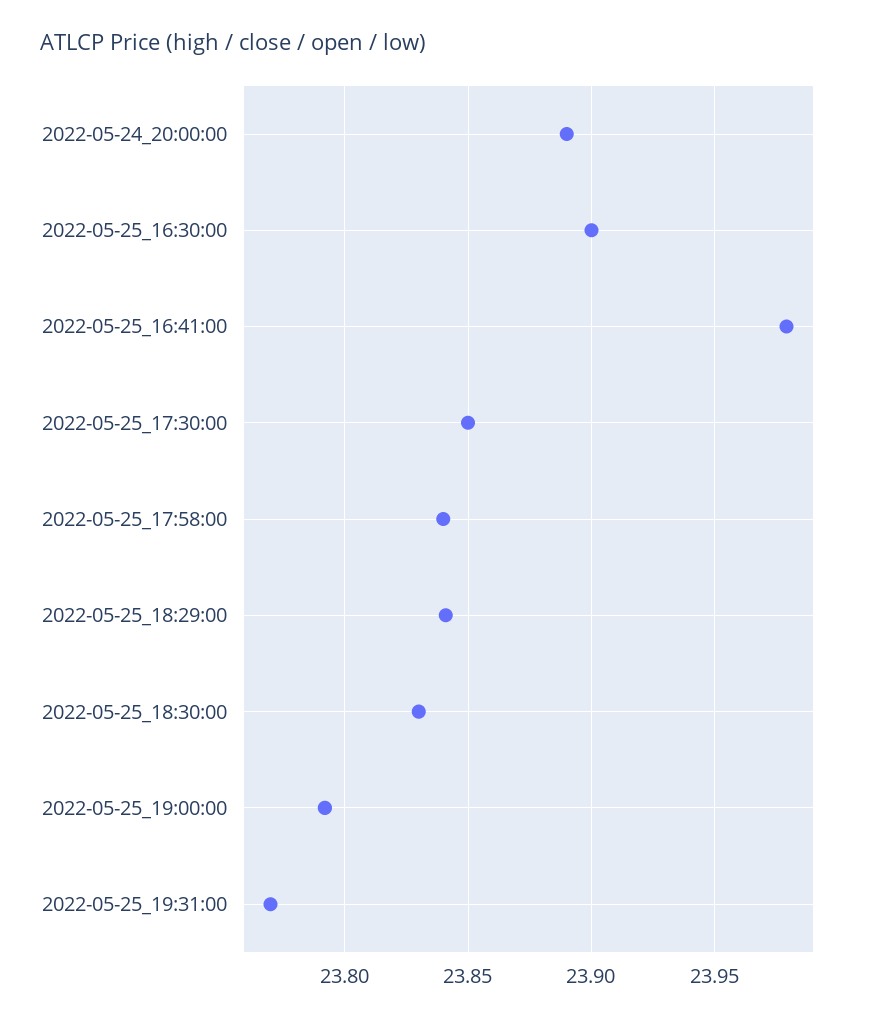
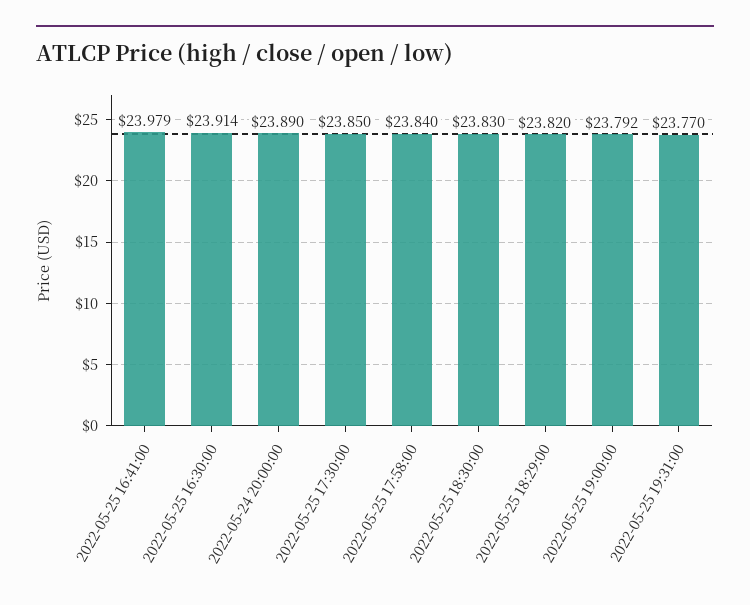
2022-05-25_16:30:00: 23.9 -> 23.914
2022-05-25_18:29:00: 23.84 -> 23.82

